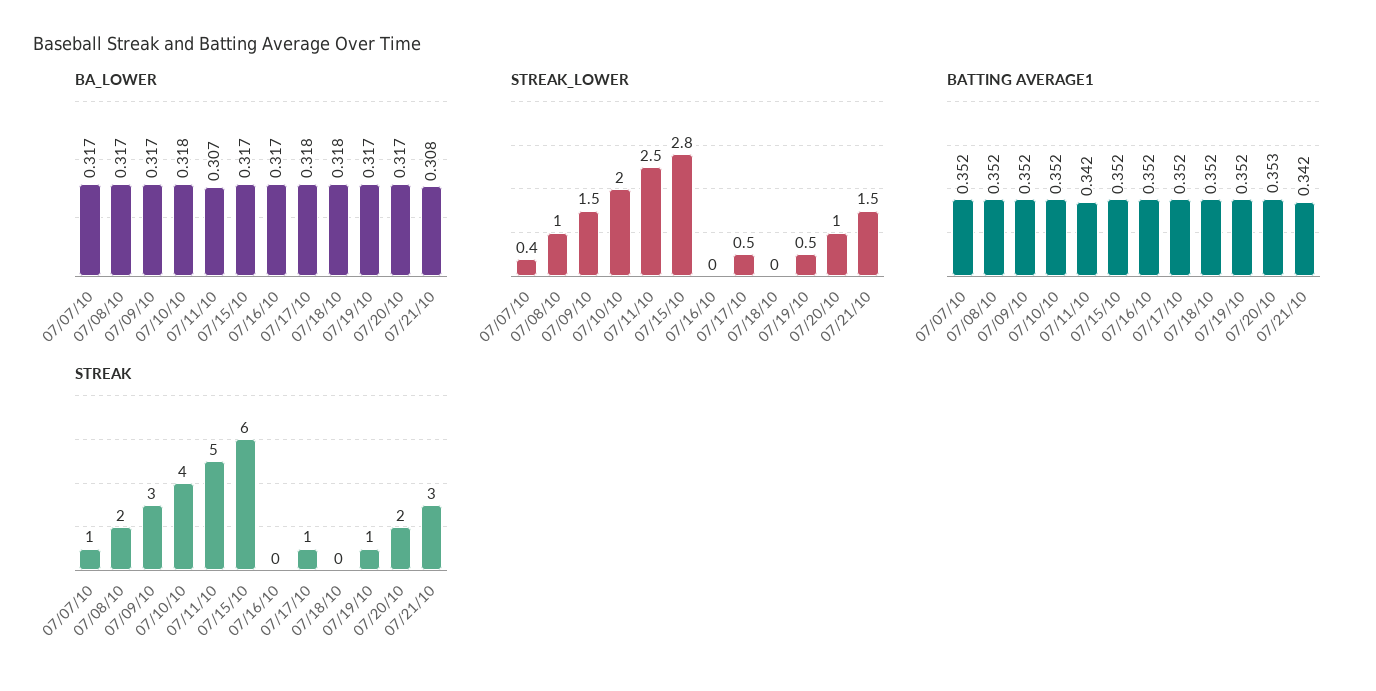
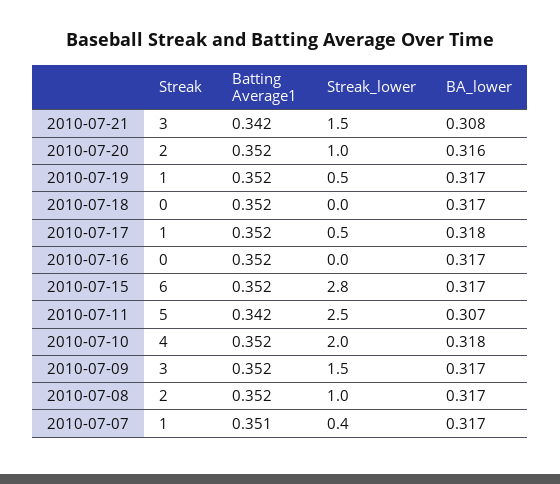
BA_LOWER, 07/18/10: 0.318 -> 0.317
BA_LOWER, 07/20/10: 0.317 -> 0.316
BATTING AVERAGE1, 07/07/10: 0.352 -> 0.351
BATTING AVERAGE1, 07/20/10: 0.353 -> 0.352

